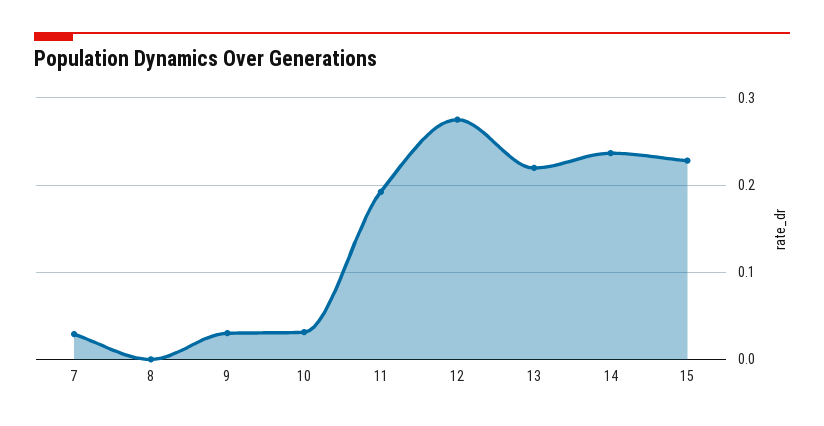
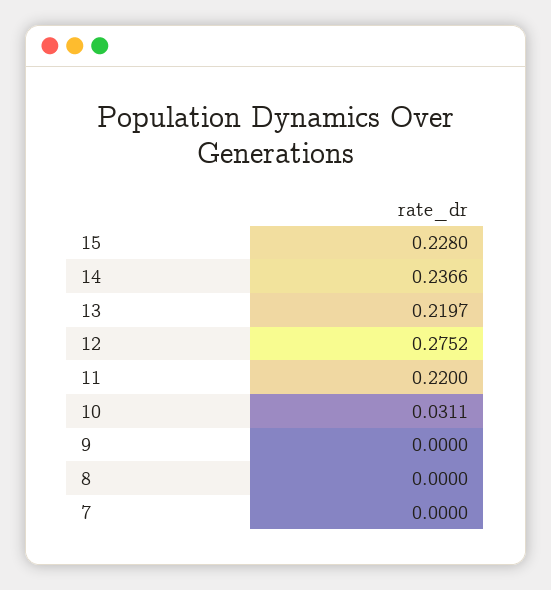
7: 0.03 -> 0
9: 0.03 -> 0
11: 0.19 -> 0.22

